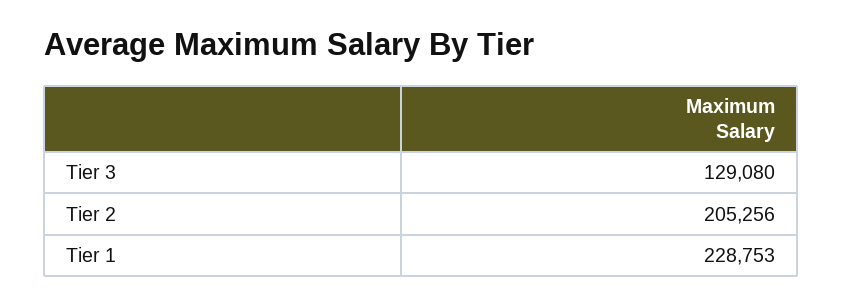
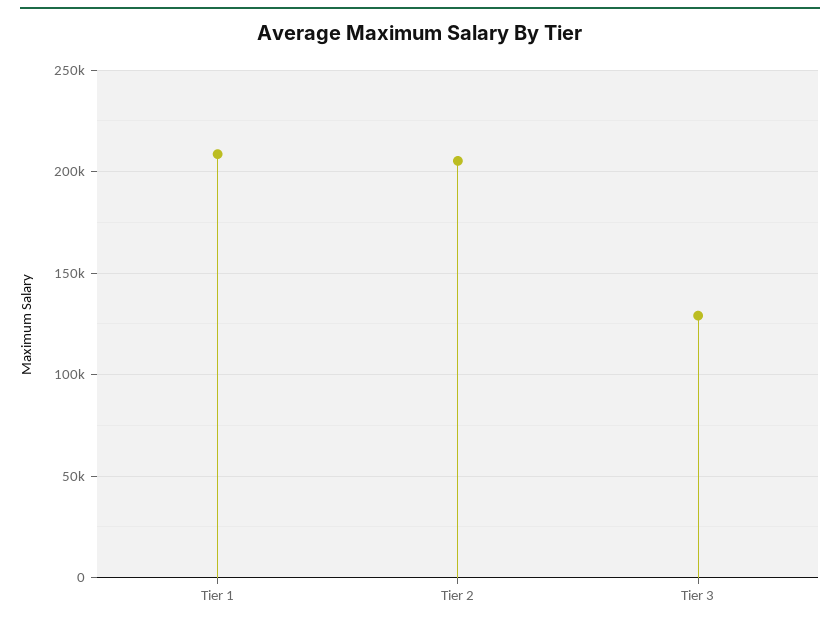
Tier 1: 228753 -> 210000

